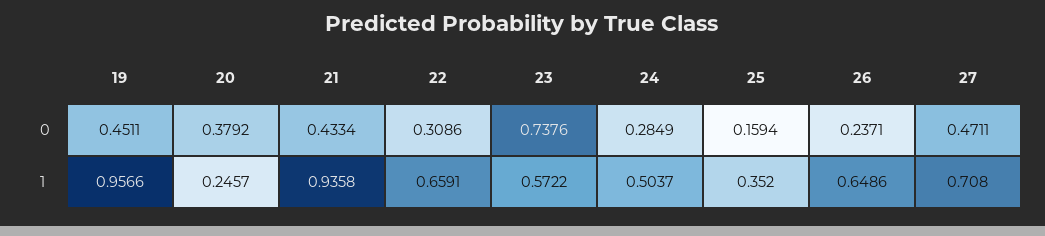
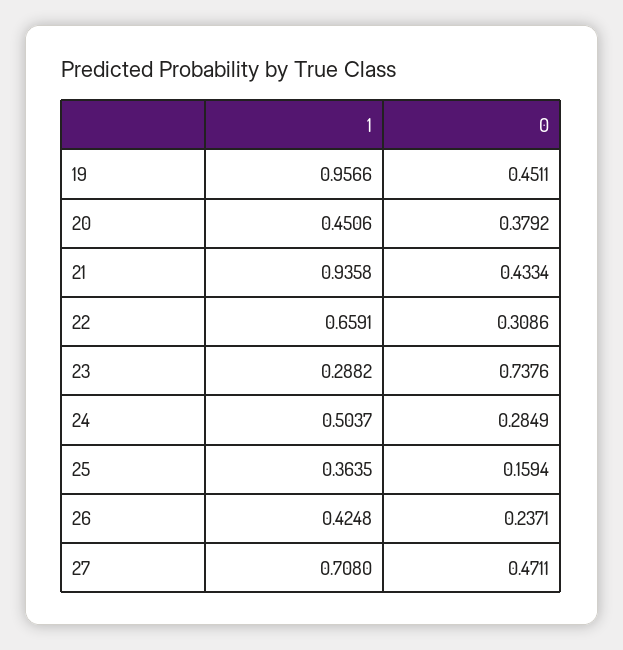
20, 1: 0.2457 -> 0.4506
23, 1: 0.5722 -> 0.2882
25, 1: 0.352 -> 0.3635
26, 1: 0.6486 -> 0.4248

